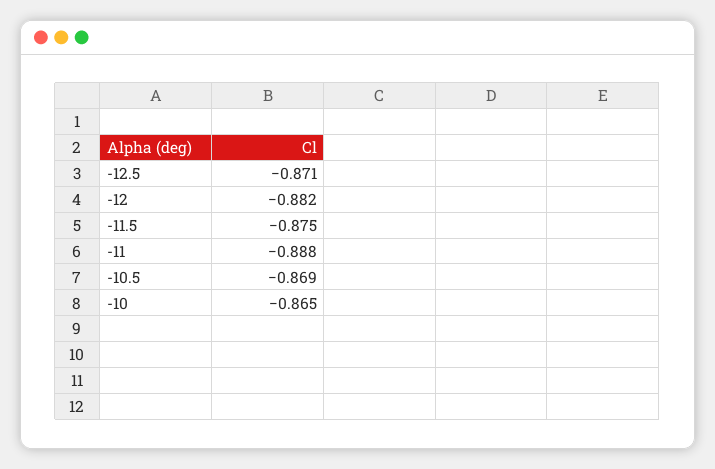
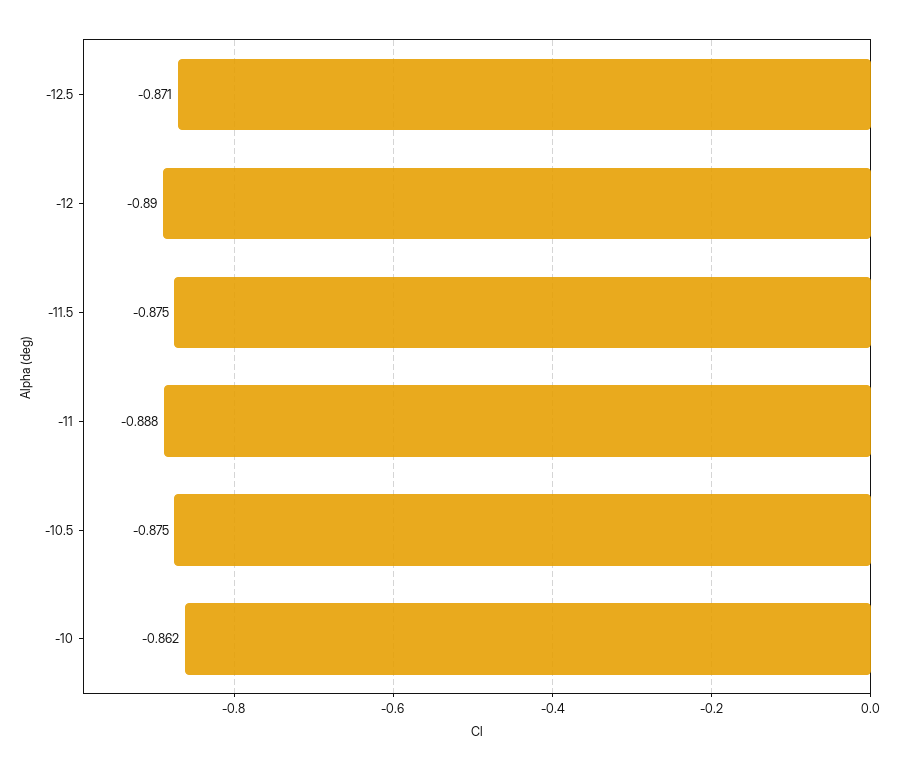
-12: -0.882 -> -0.89
-10.5: -0.869 -> -0.875
-10: -0.865 -> -0.862

